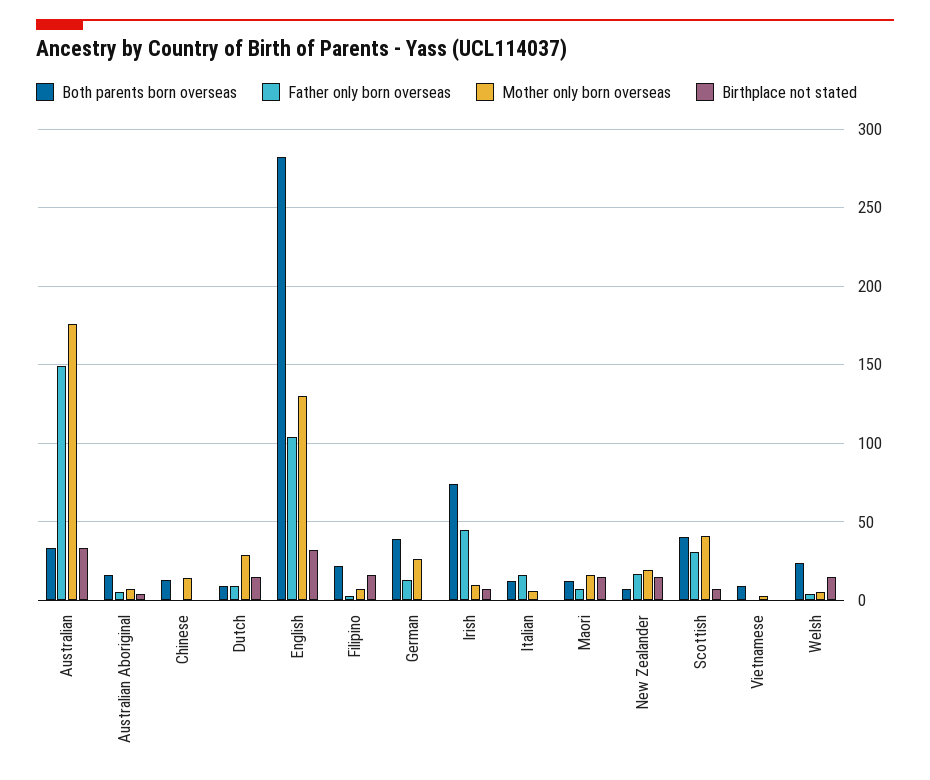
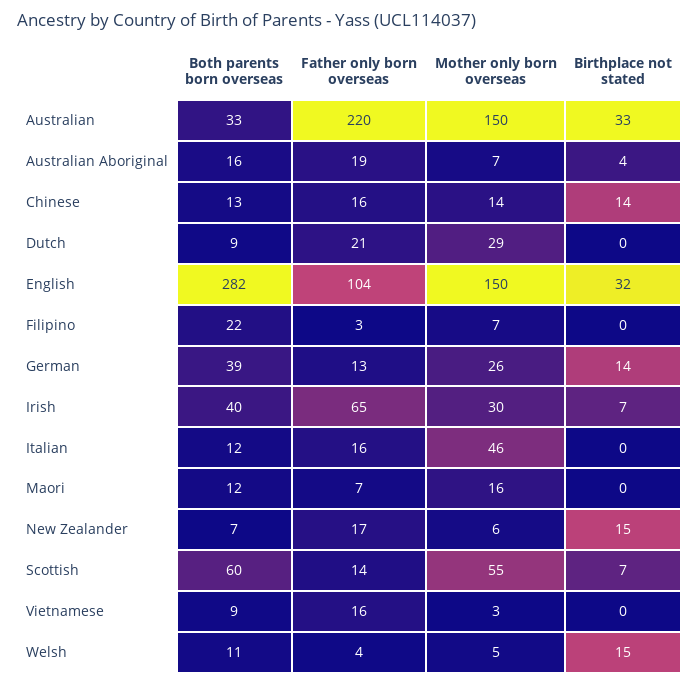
Father only born overseas, Australian: 150 -> 220
Mother only born overseas, Australian: 175 -> 150
Father only born overseas, Australian Aboriginal: 5 -> 19
Father only born overseas, Chinese: 0 -> 16
Birthplace not stated, Chinese: 0 -> 14
Father only born overseas, Dutch: 10 -> 21
Birthplace not stated, Dutch: 15 -> 0
Mother only born overseas, English: 130 -> 150
Birthplace not stated, Filipino: 15 -> 0
Birthplace not stated, German: 0 -> 14
Both parents born overseas, Irish: 75 -> 40
Father only born overseas, Irish: 45 -> 65
Mother only born overseas, Irish: 10 -> 30
Mother only born overseas, Italian: 5 -> 46
Birthplace not stated, Maori: 15 -> 0
Mother only born overseas, New Zealander: 20 -> 6
Both parents born overseas, Scottish: 40 -> 60
Father only born overseas, Scottish: 30 -> 14
Mother only born overseas, Scottish: 40 -> 55
Father only born overseas, Vietnamese: 0 -> 16
Both parents born overseas, Welsh: 25 -> 11

